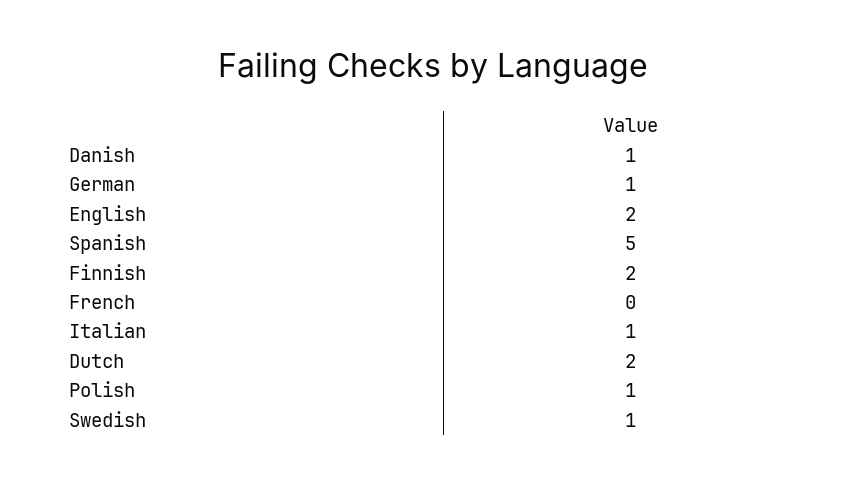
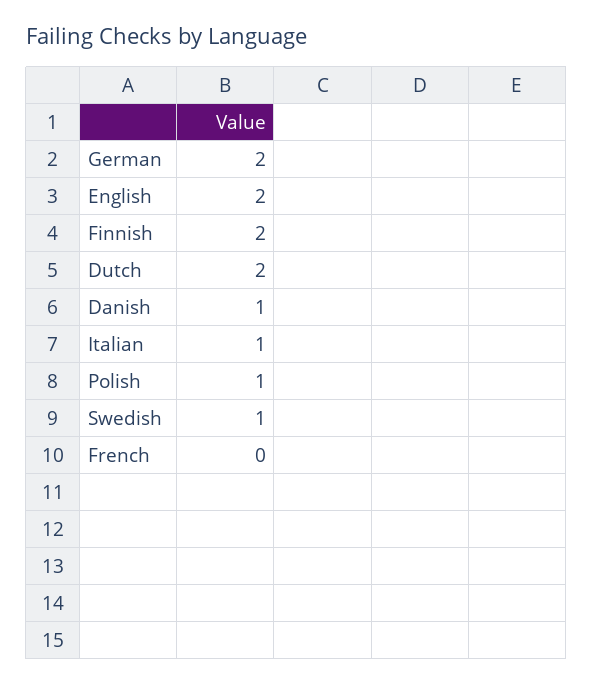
German: 1 -> 2
Spanish: 5 -> none

